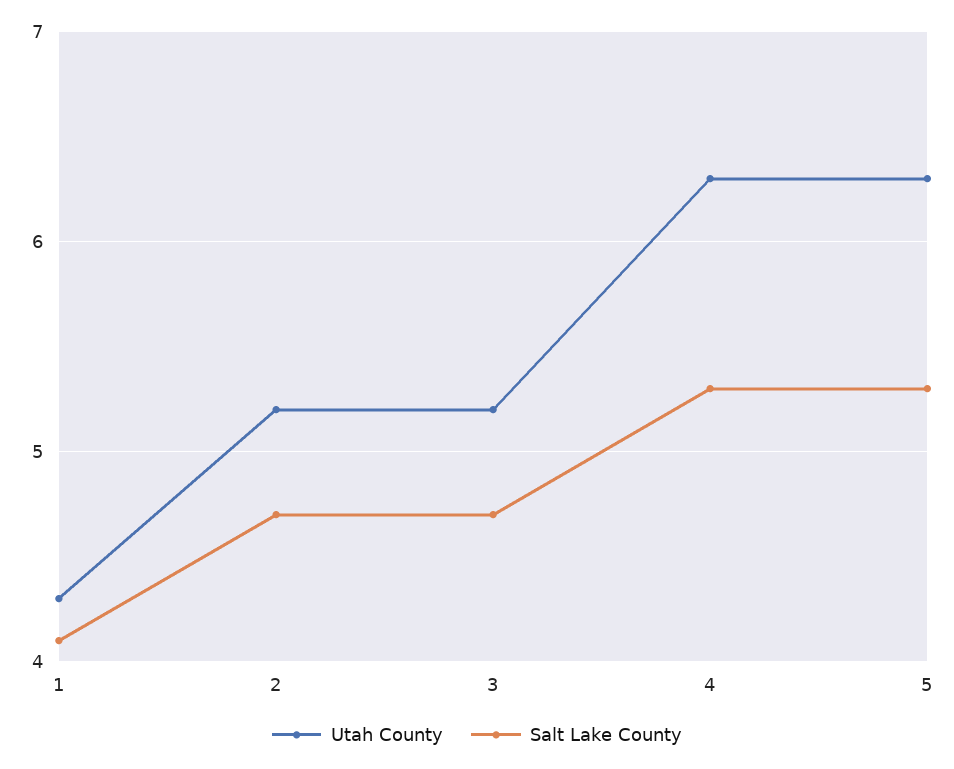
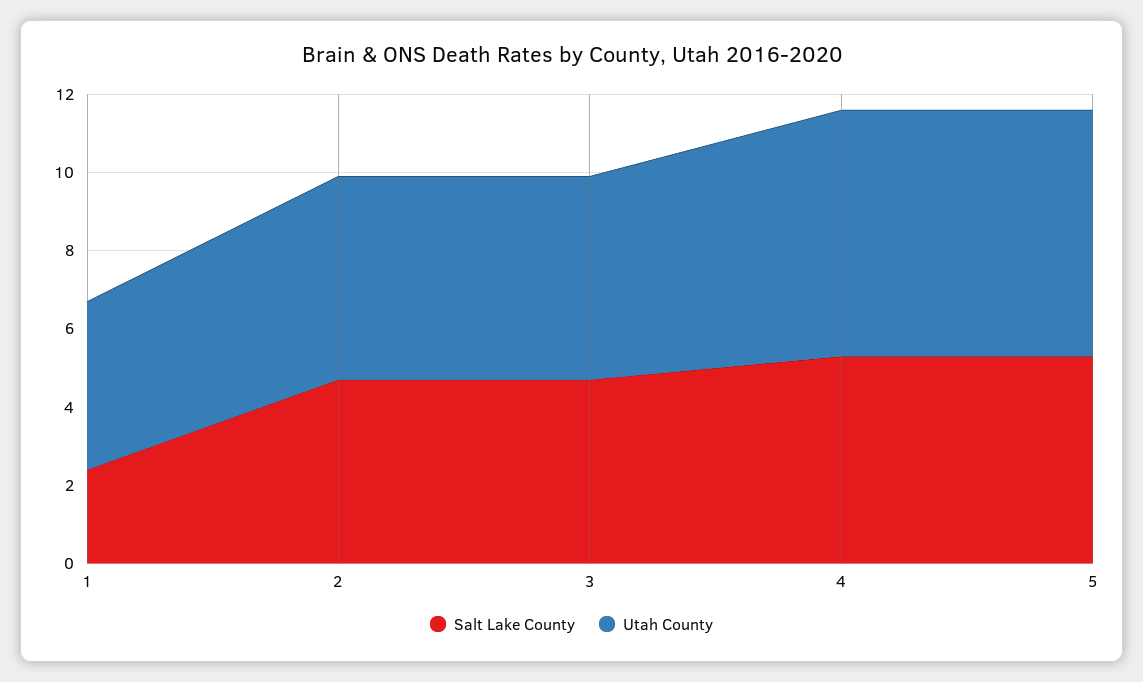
Salt Lake County, 1: 4.1 -> 2.5

